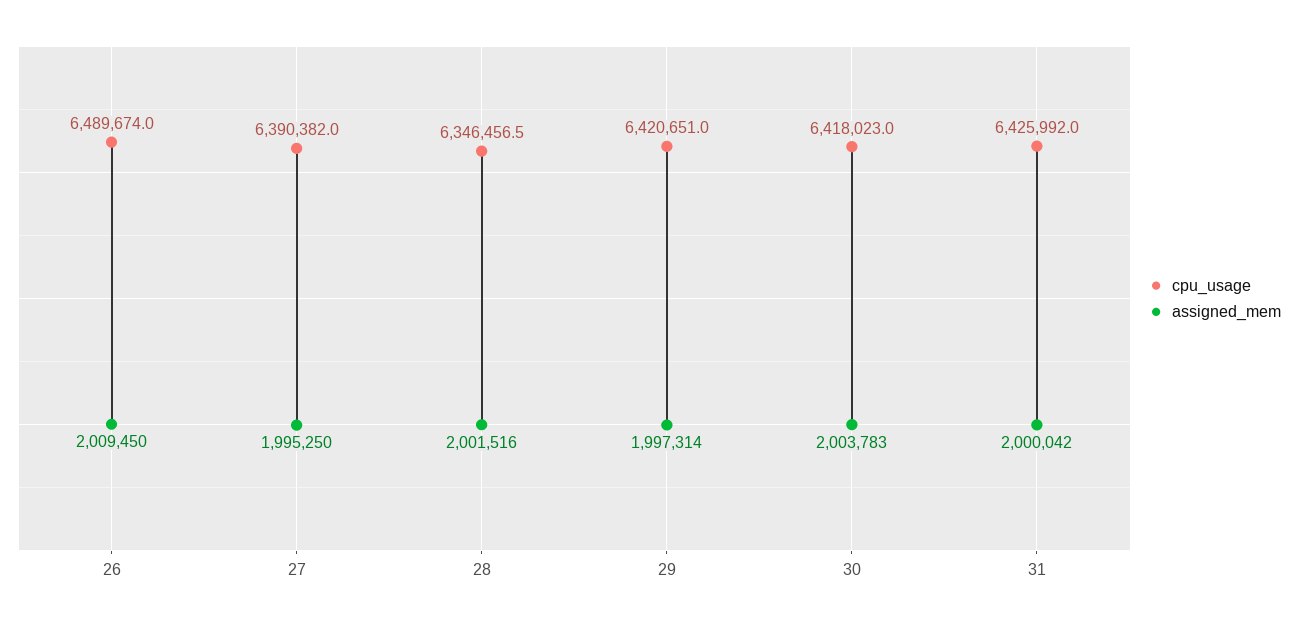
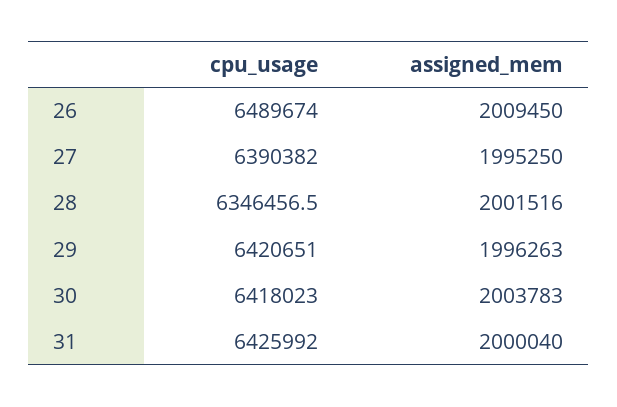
assigned_mem, 29: 1997314 -> 1996263
assigned_mem, 31: 2000042 -> 2000040

